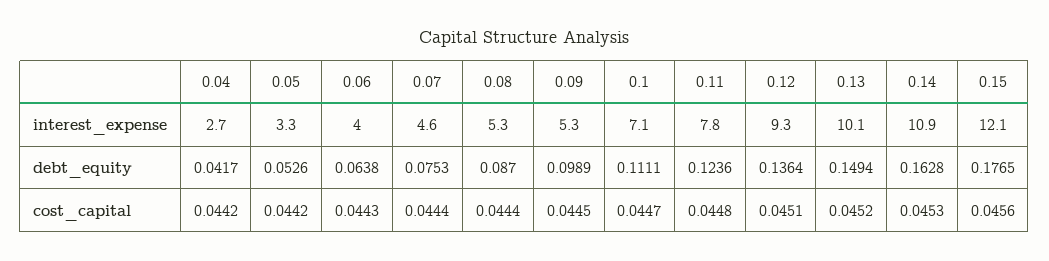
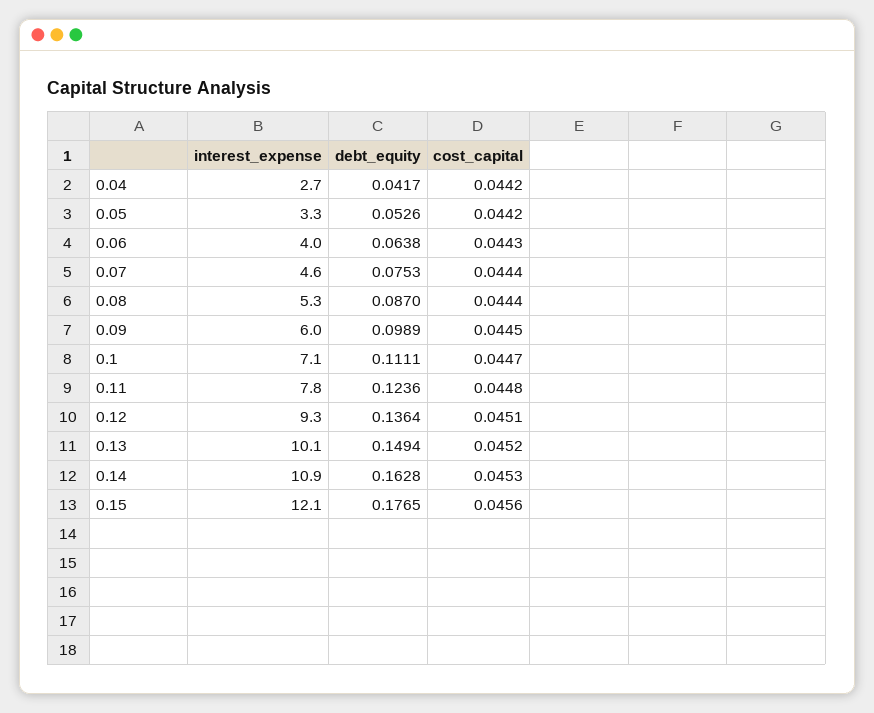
0.09, interest_expense: 5.3 -> 6

